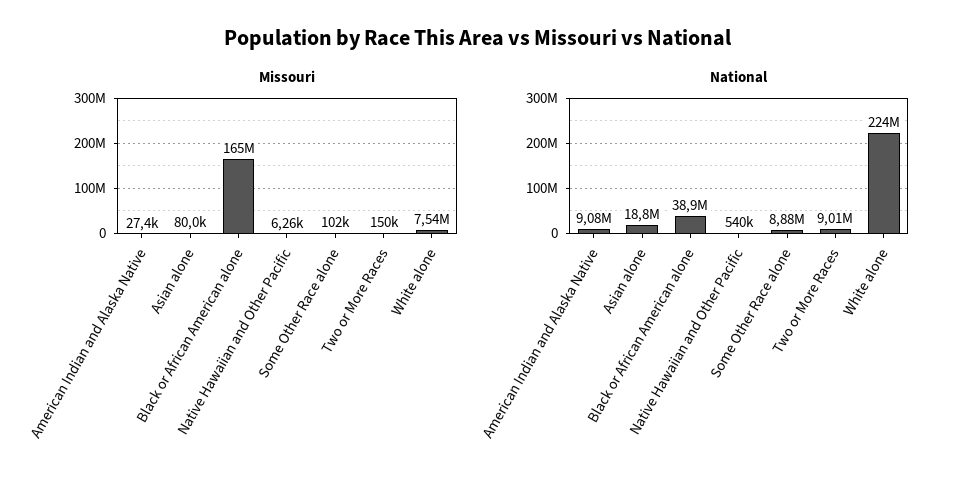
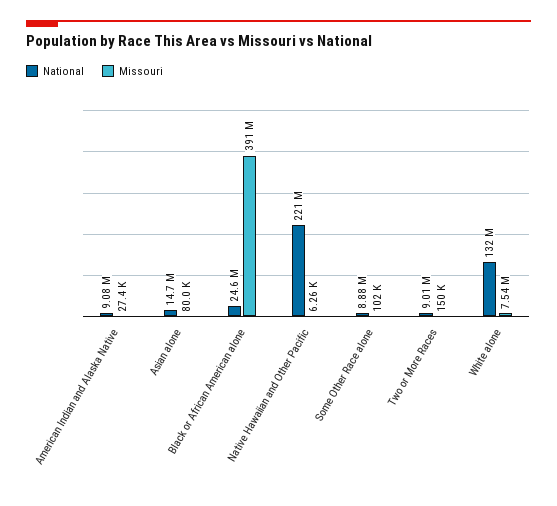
Missouri, Black or African American alone: 165000000 -> 391000000
National, Asian alone: 18800000 -> 14700000
National, Black or African American alone: 38900000 -> 24600000
National, Native Hawaiian and Other Pacific: 540000 -> 221000000
National, White alone: 224000000 -> 132000000

